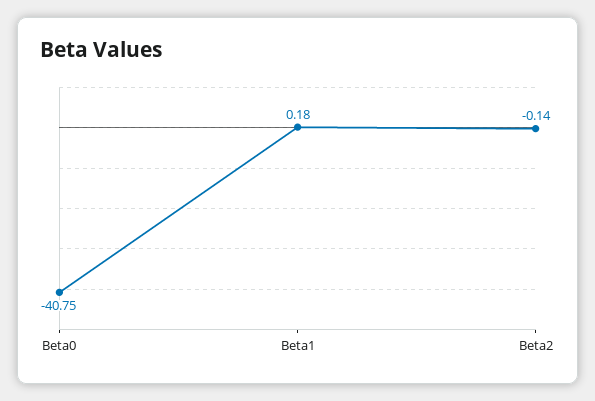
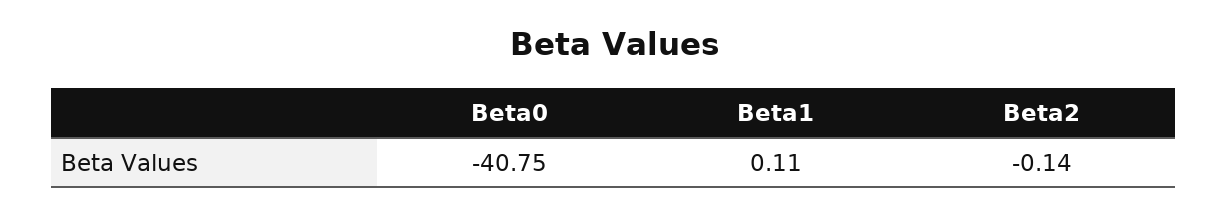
Beta1: 0.18 -> 0.11

